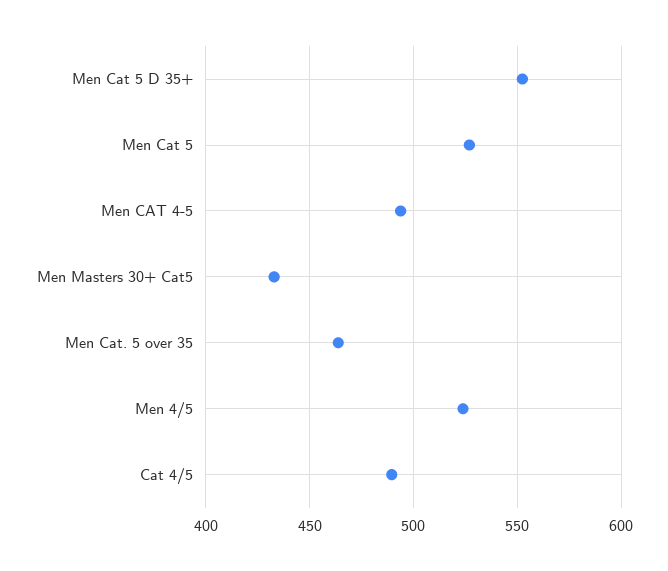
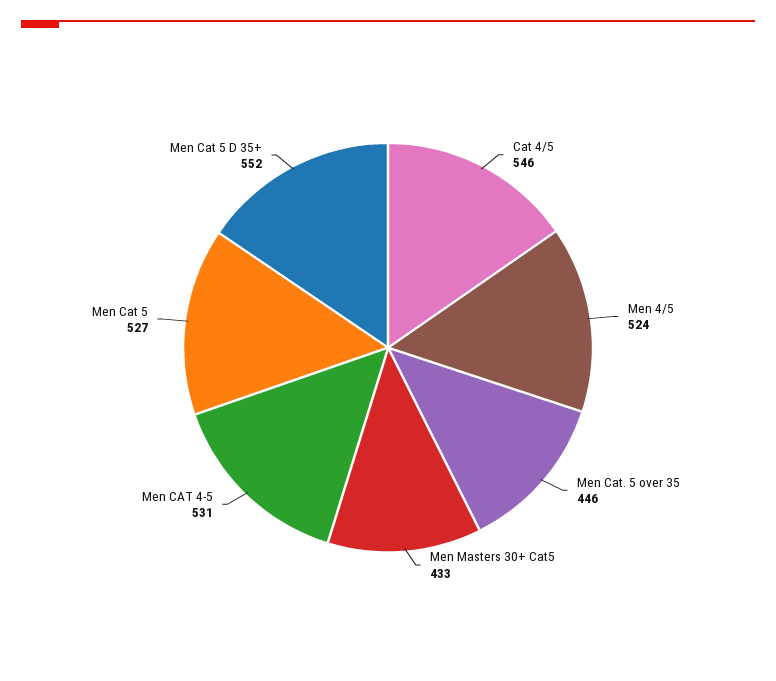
Men CAT 4-5: 495 -> 531
Men Cat. 5 over 35: 465 -> 446
Cat 4/5: 490 -> 546

